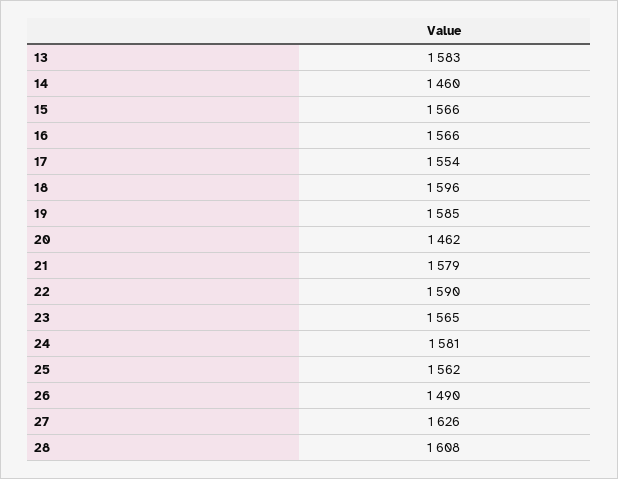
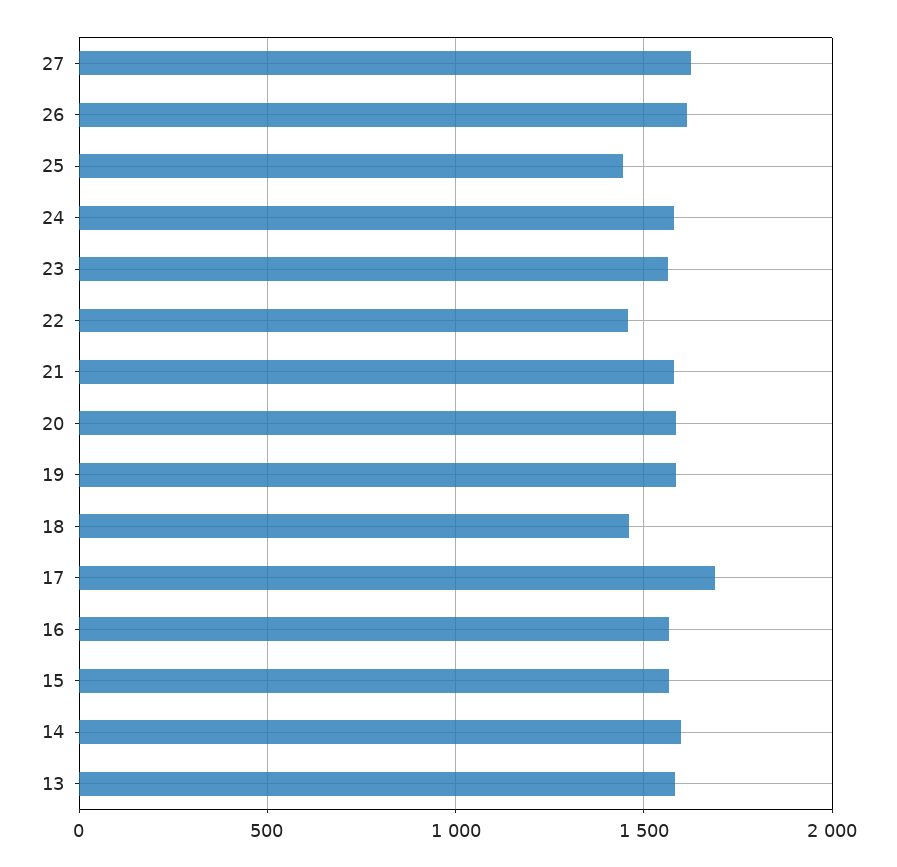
14: 1460 -> 1600
17: 1554 -> 1700
18: 1596 -> 1450
20: 1462 -> 1600
22: 1590 -> 1450
25: 1562 -> 1450
26: 1490 -> 1600
28: 1608 -> none

